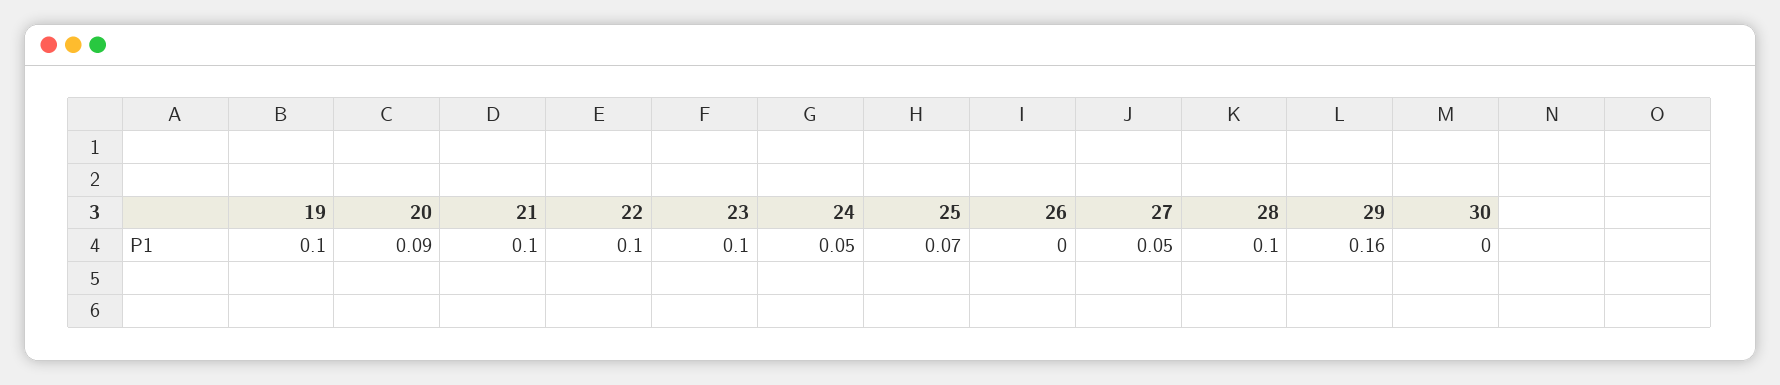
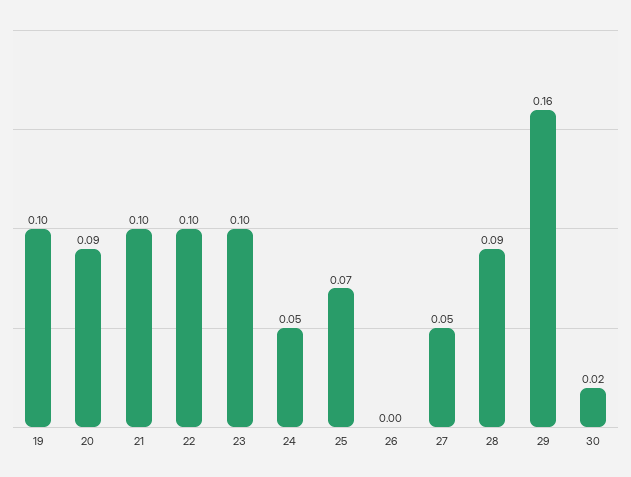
28: 0.1 -> 0.09
30: 0 -> 0.02

